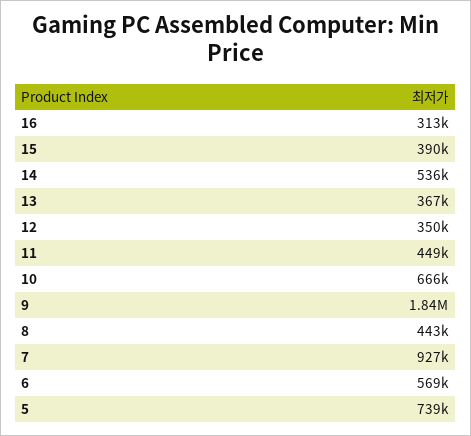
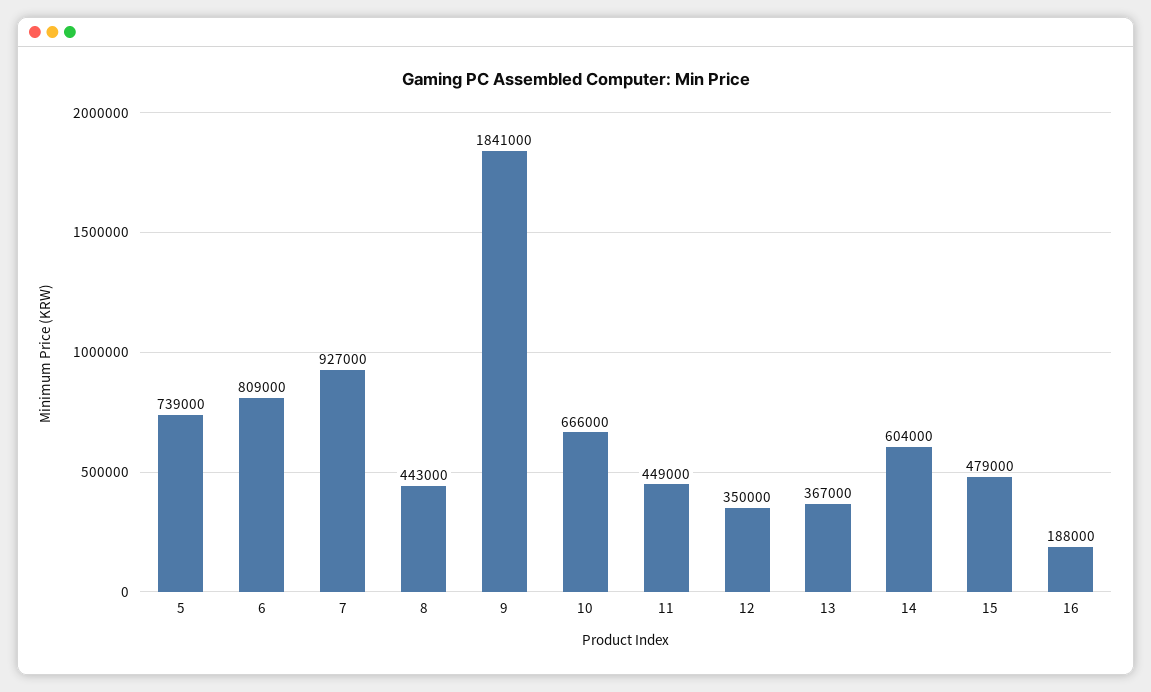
16: 313000 -> 188000
15: 390000 -> 479000
14: 536000 -> 604000
6: 569000 -> 809000

